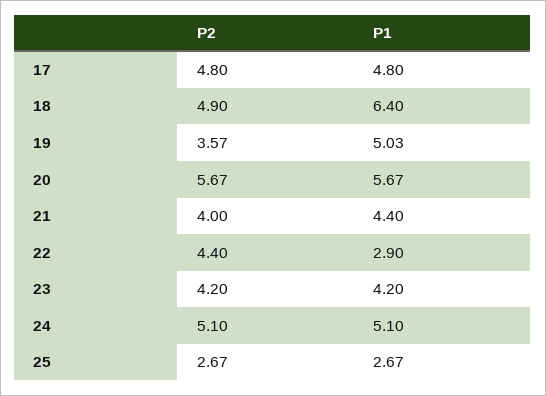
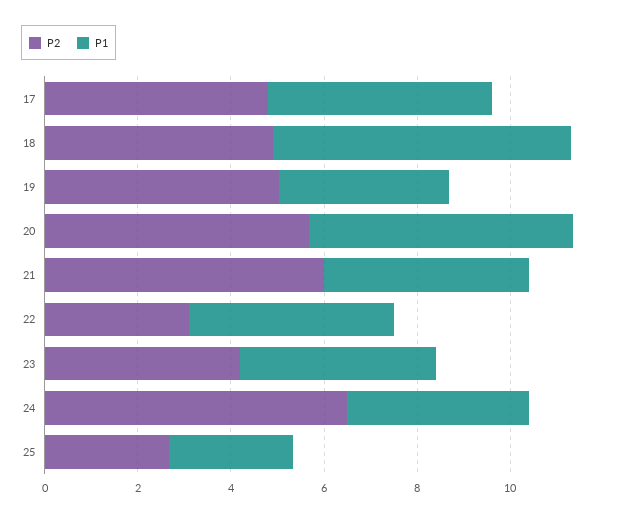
P2, 19: 3.57 -> 5
P1, 19: 5.03 -> 3.5
P2, 21: 4 -> 6
P2, 22: 4.4 -> 3
P1, 22: 2.9 -> 4.5
P2, 24: 5.1 -> 6.5
P1, 24: 5.1 -> 4

